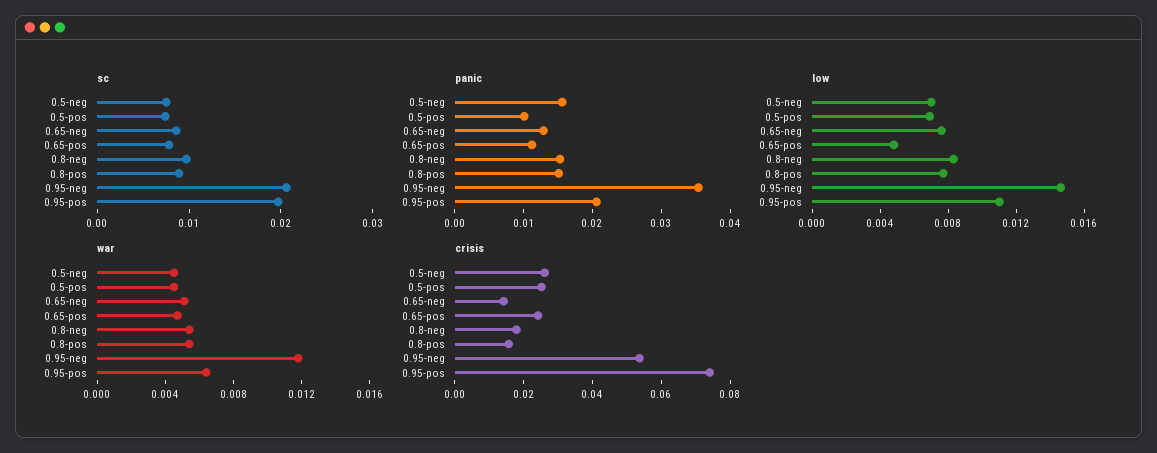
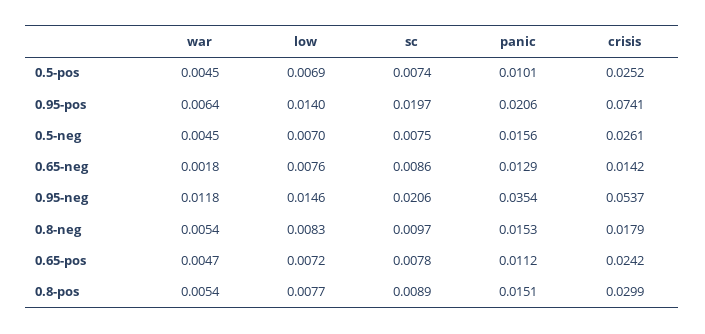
low, 0.65-pos: 0.005 -> 0.0072
low, 0.95-pos: 0.011 -> 0.014
war, 0.65-neg: 0.005 -> 0.0018
crisis, 0.8-pos: 0.015 -> 0.0299

